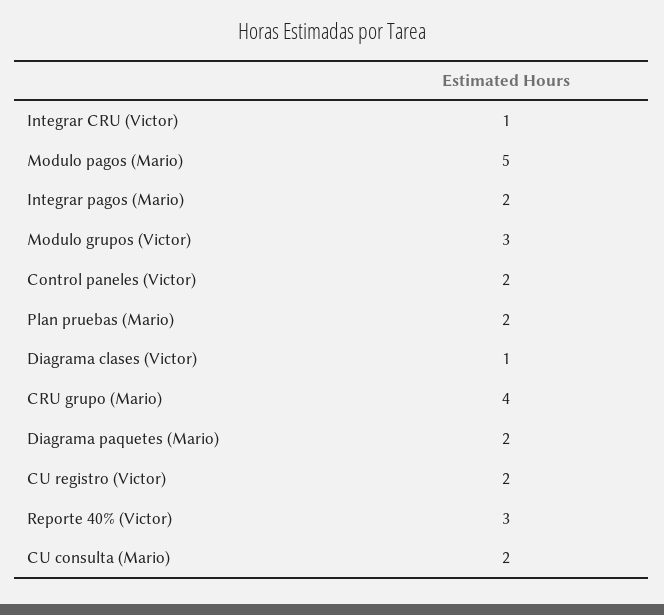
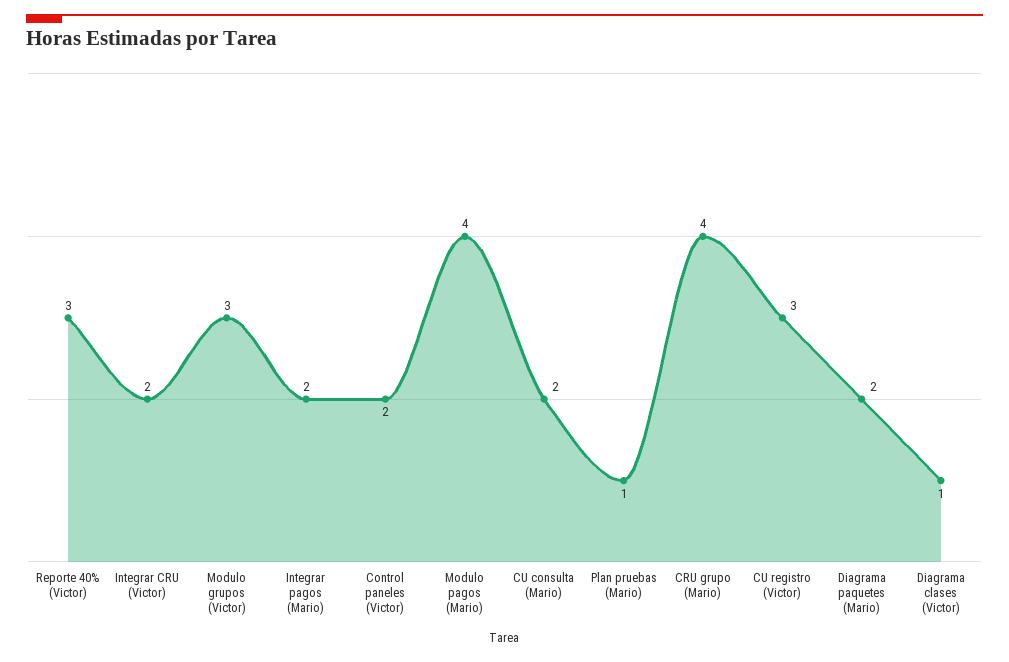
Integrar CRU (Victor): 1 -> 2
Modulo pagos (Mario): 5 -> 4
Plan pruebas (Mario): 2 -> 1
CU registro (Victor): 2 -> 3

